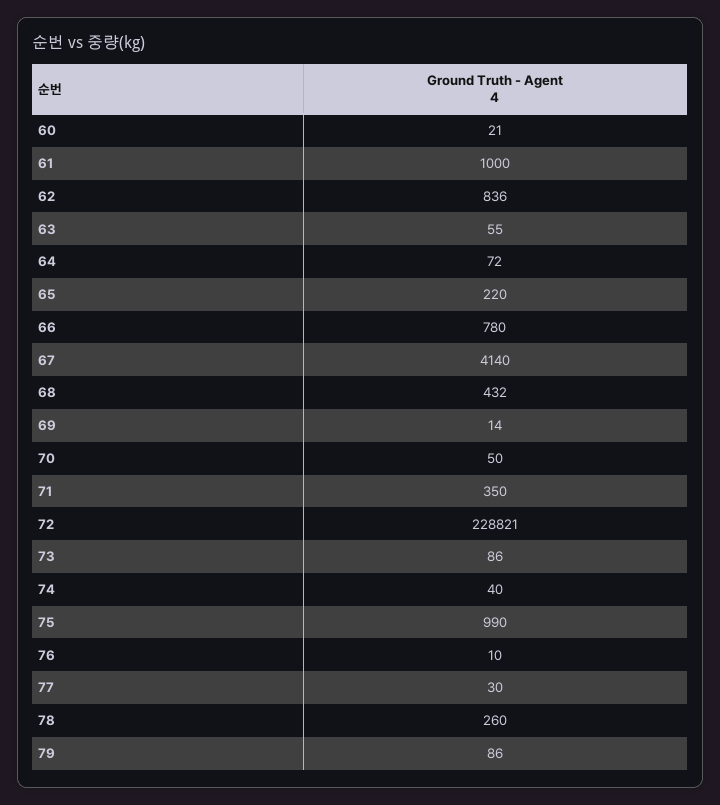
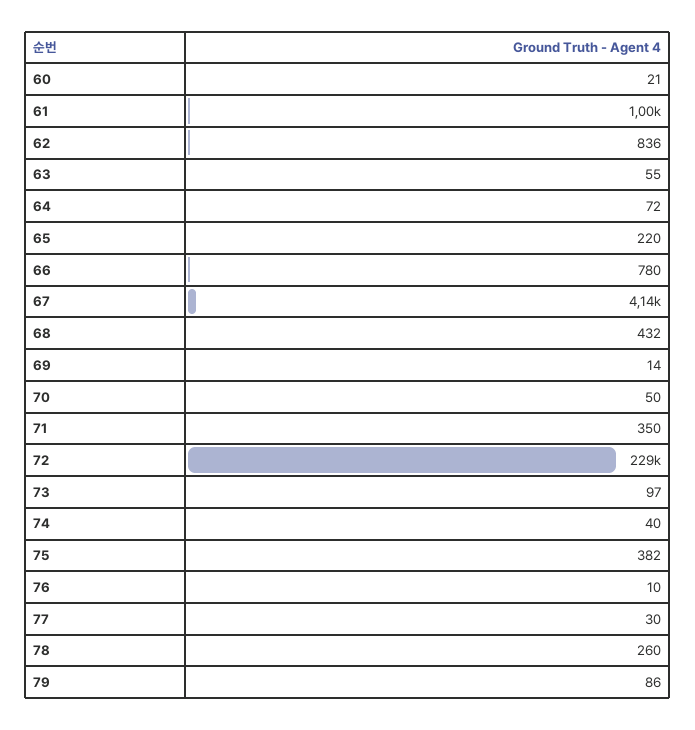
73: 86 -> 97
75: 990 -> 382

